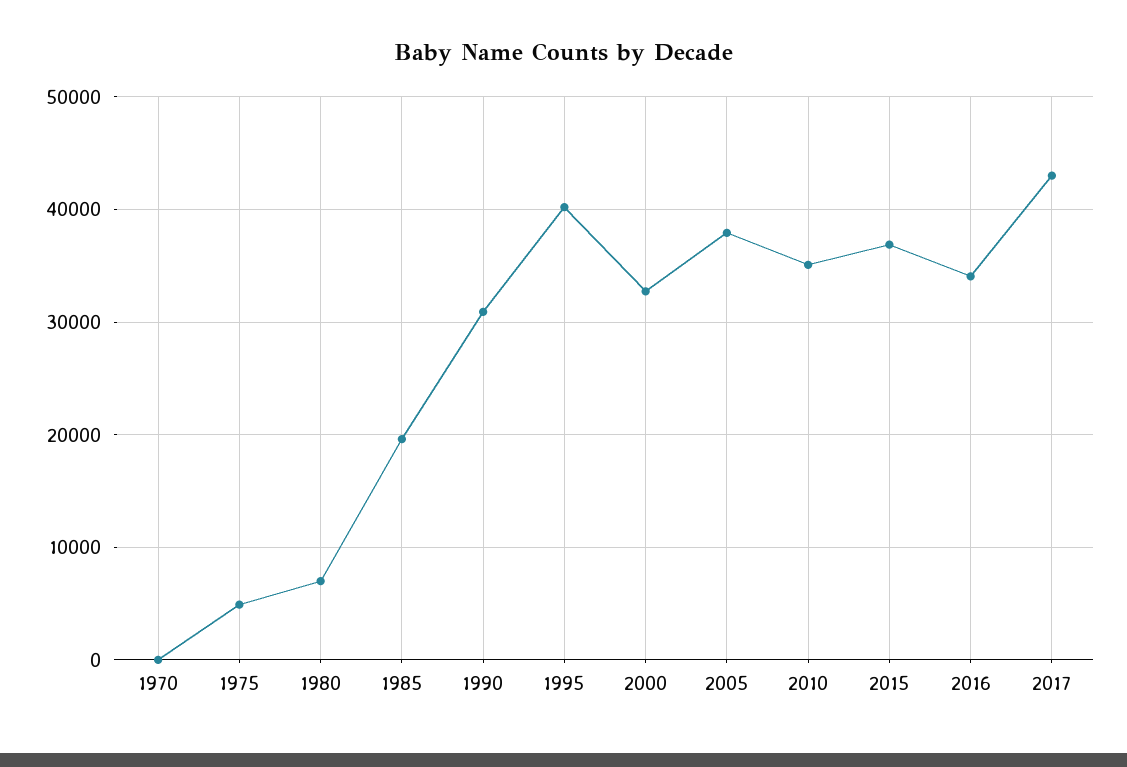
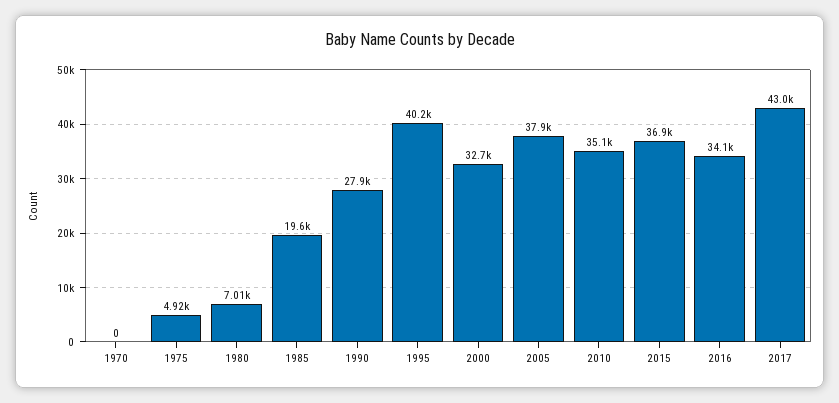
1990: 31000 -> 27900

